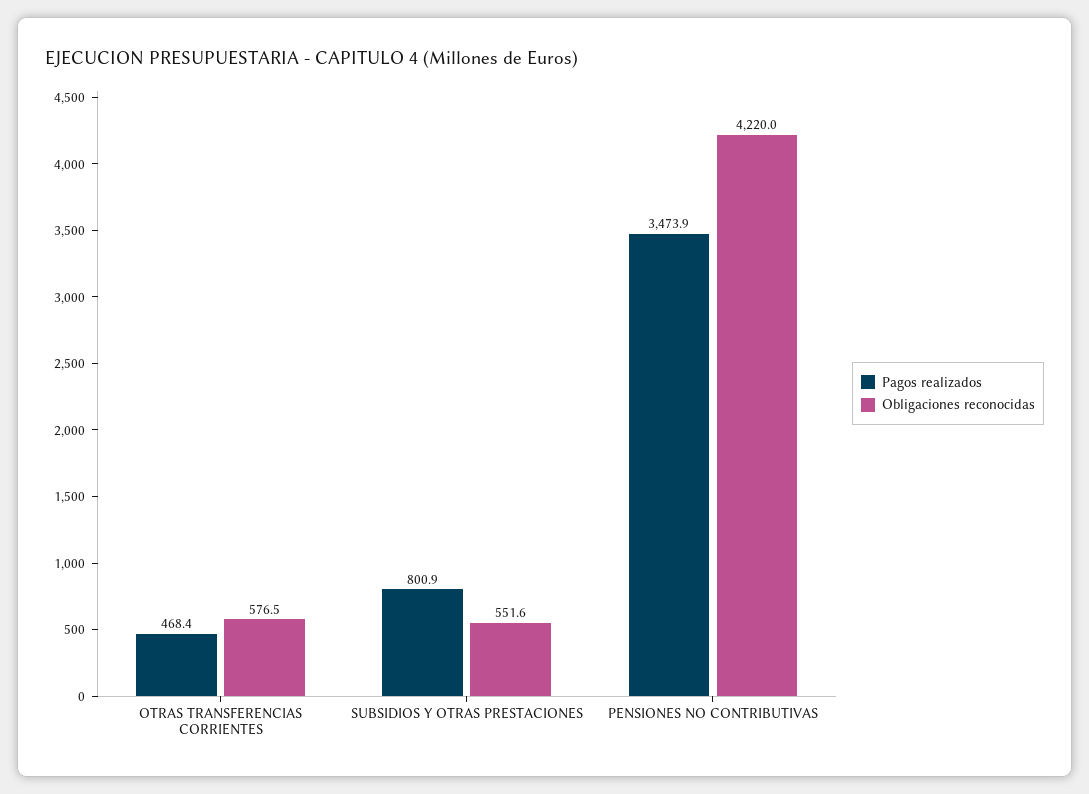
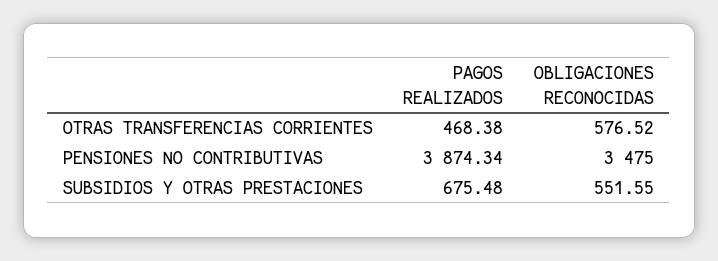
Pagos realizados, SUBSIDIOS Y OTRAS PRESTACIONES: 800.9 -> 675.48
Pagos realizados, PENSIONES NO CONTRIBUTIVAS: 3473.9 -> 3874.34
Obligaciones reconocidas, PENSIONES NO CONTRIBUTIVAS: 4220 -> 3475

